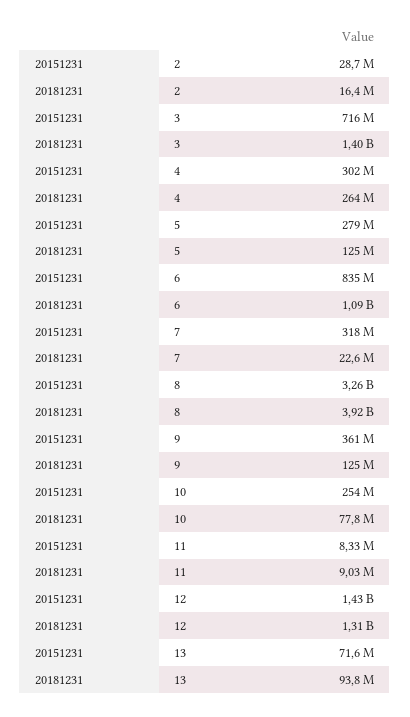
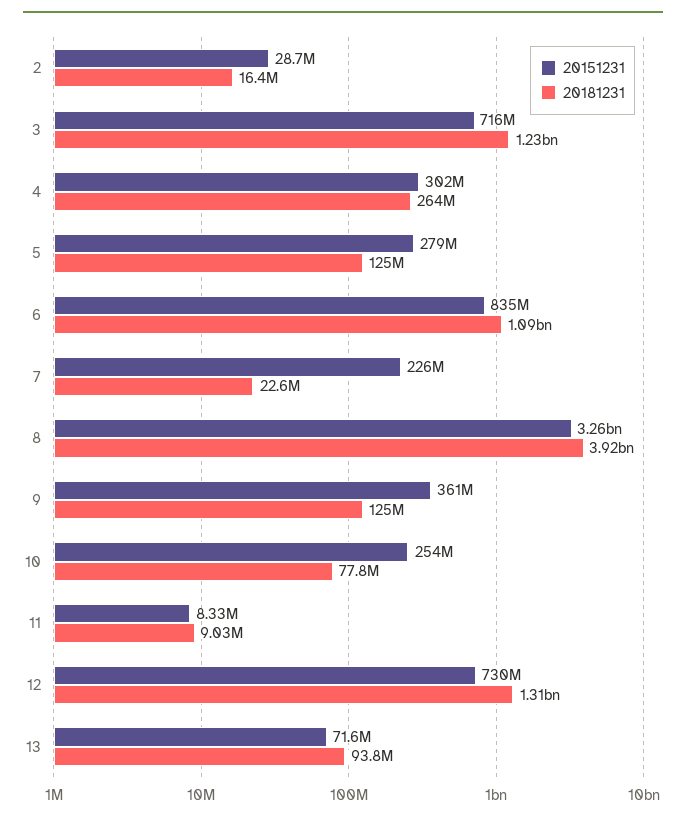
20181231, 3: 1400000000 -> 1230000000
20151231, 7: 318000000 -> 226000000
20151231, 12: 1430000000 -> 730000000

